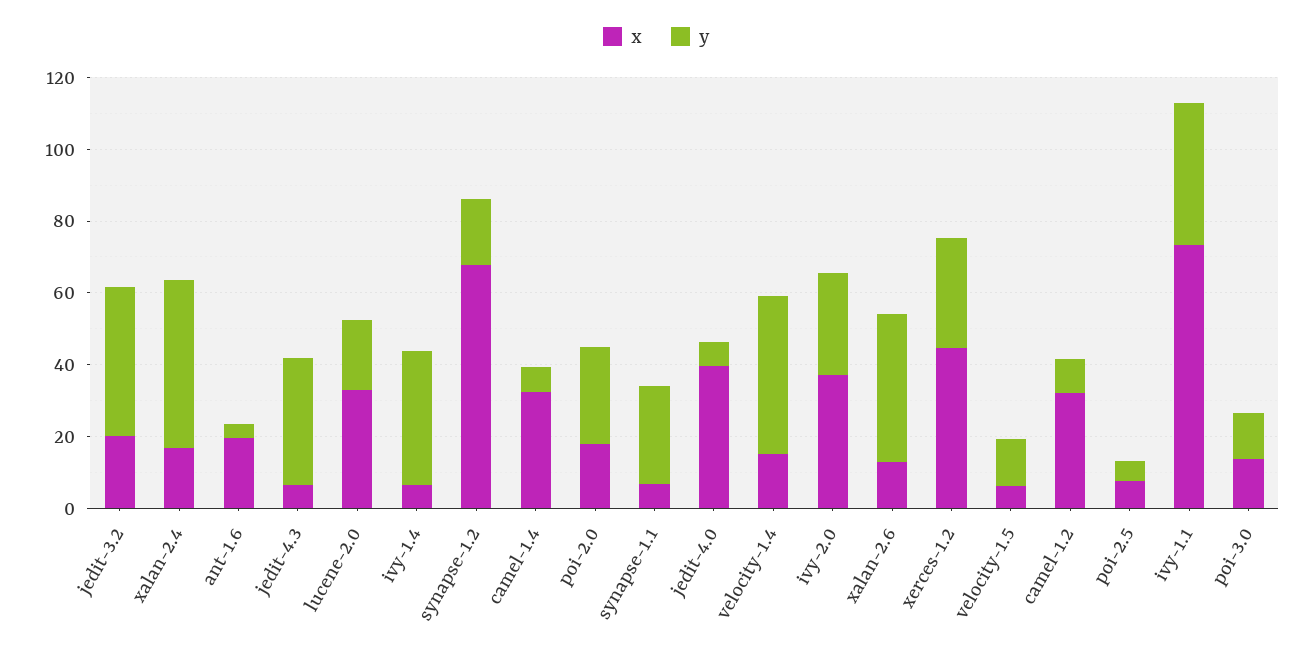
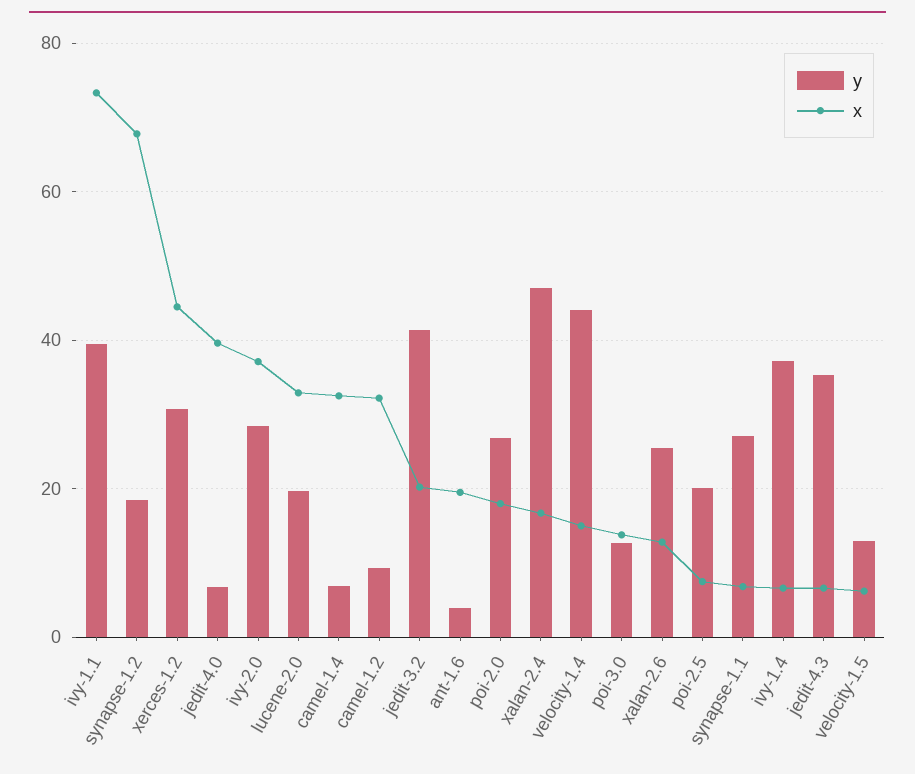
y, xalan-2.6: 40 -> 26
y, poi-2.5: 5 -> 20

